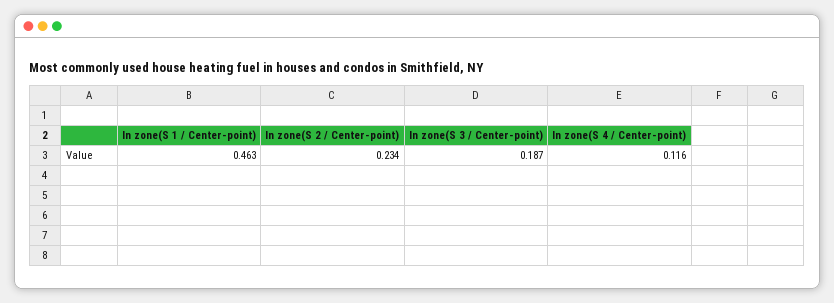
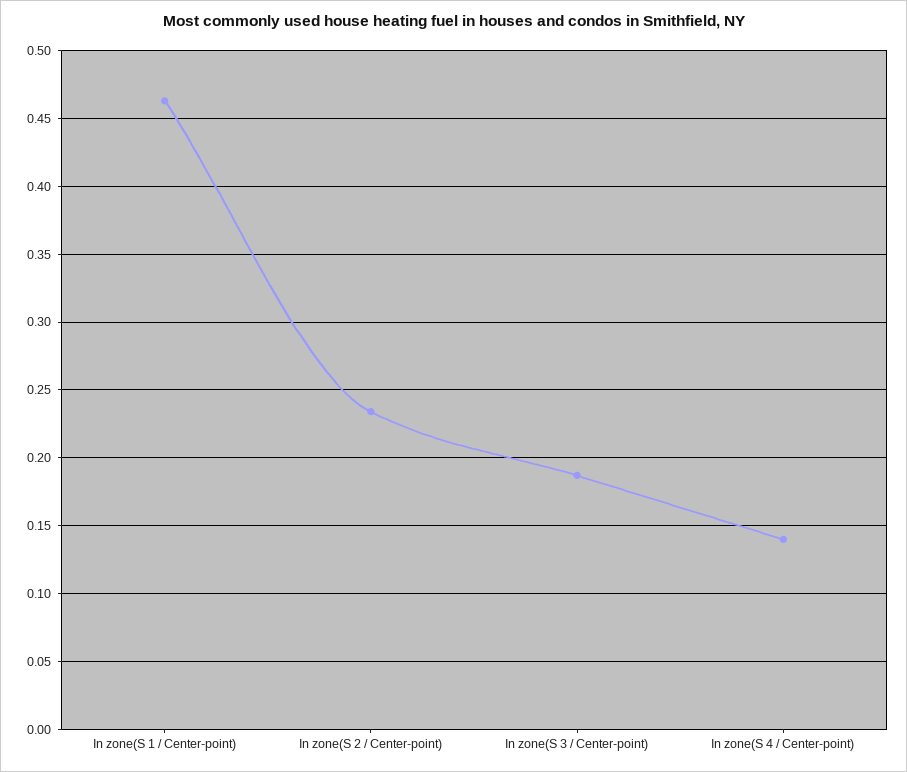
In zone(S 4 / Center-point): 0.116 -> 0.14

